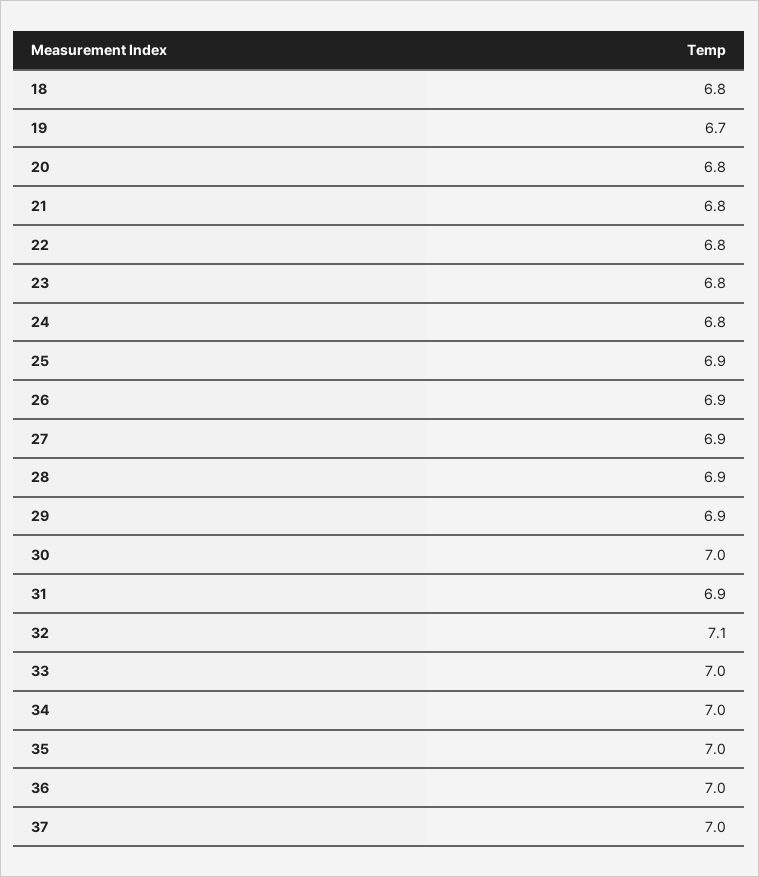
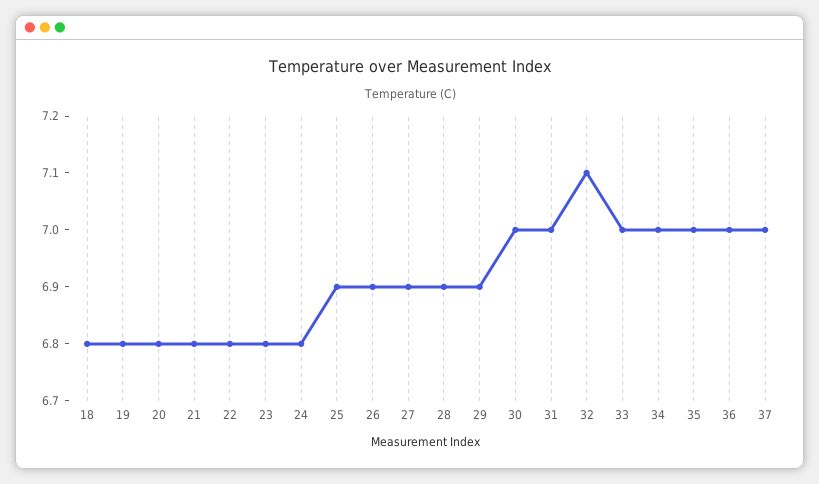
19: 6.7 -> 6.8
31: 6.9 -> 7

